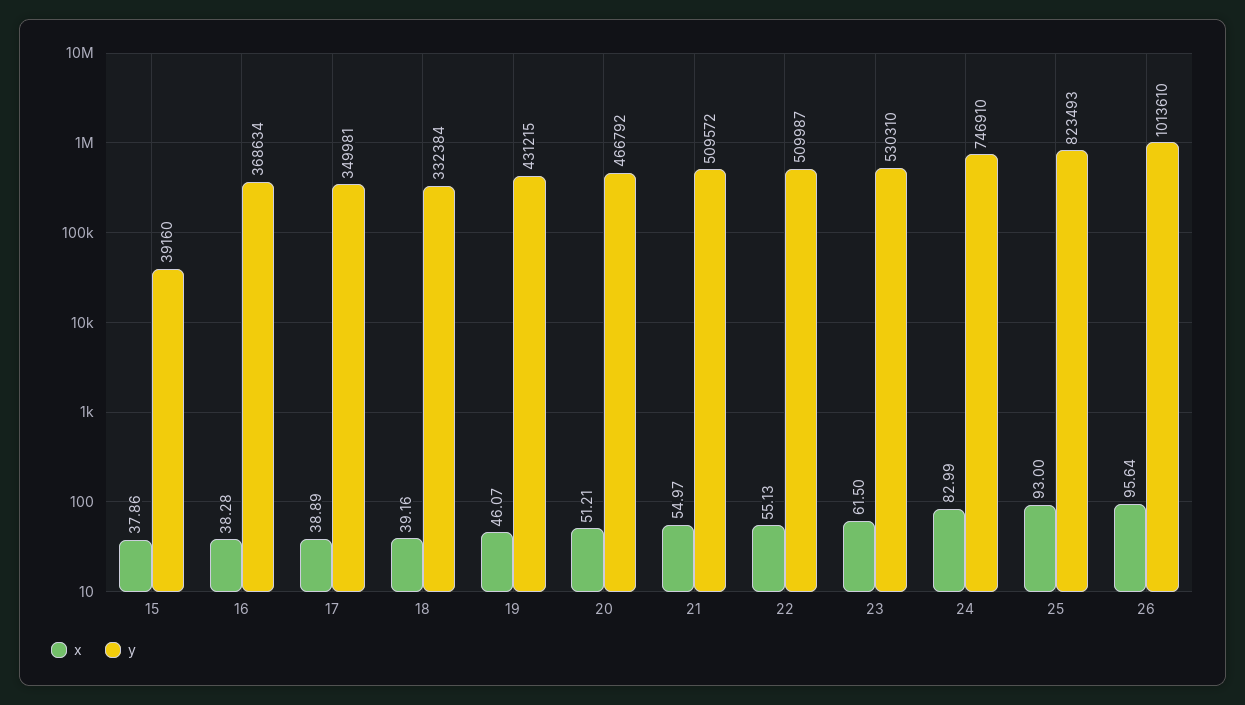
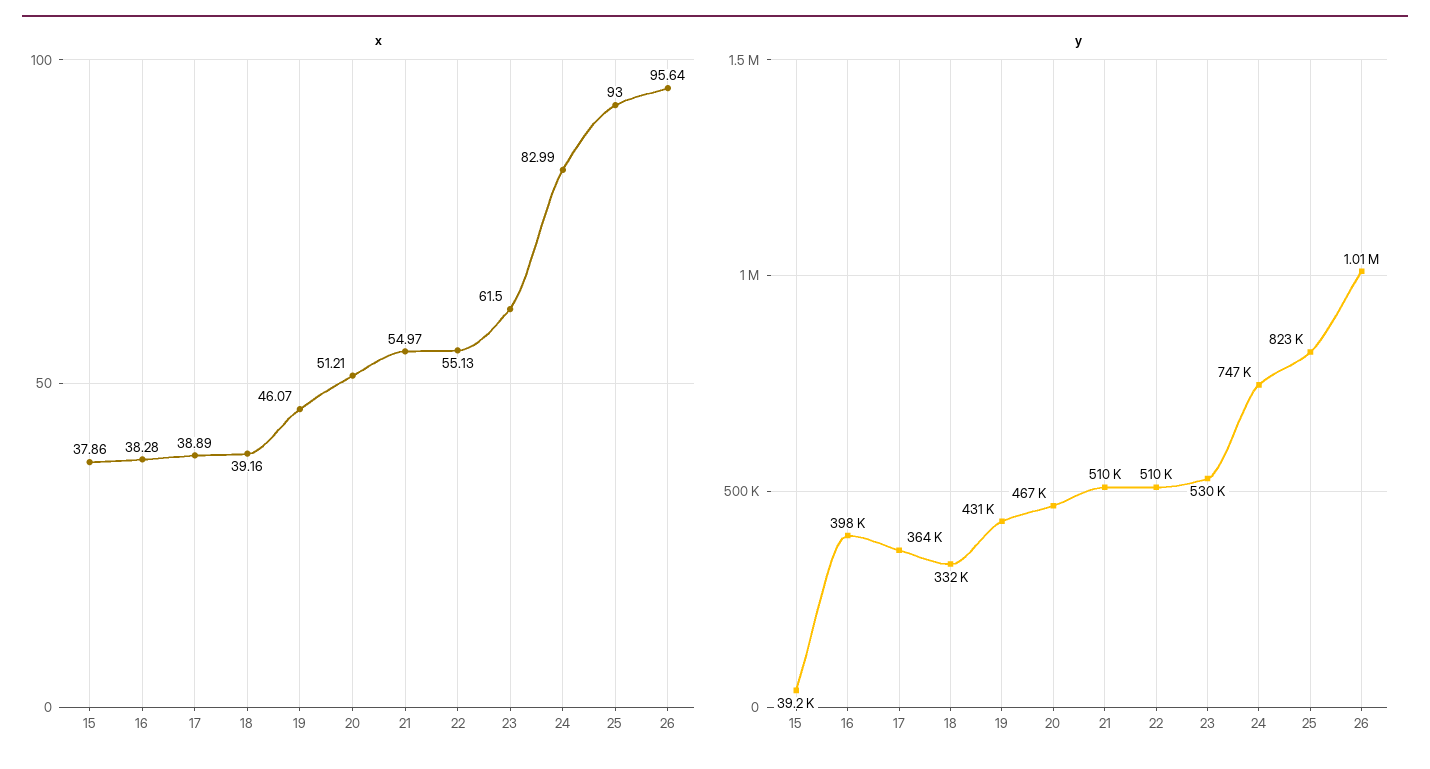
y, 16: 368634 -> 398000
y, 17: 349981 -> 364000

